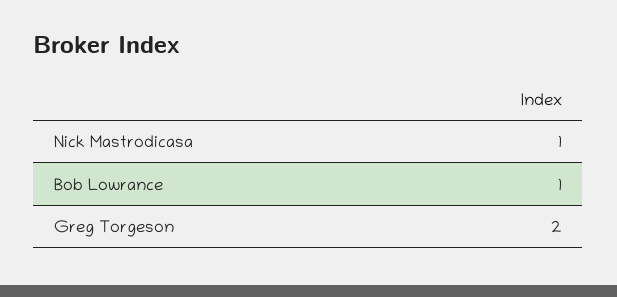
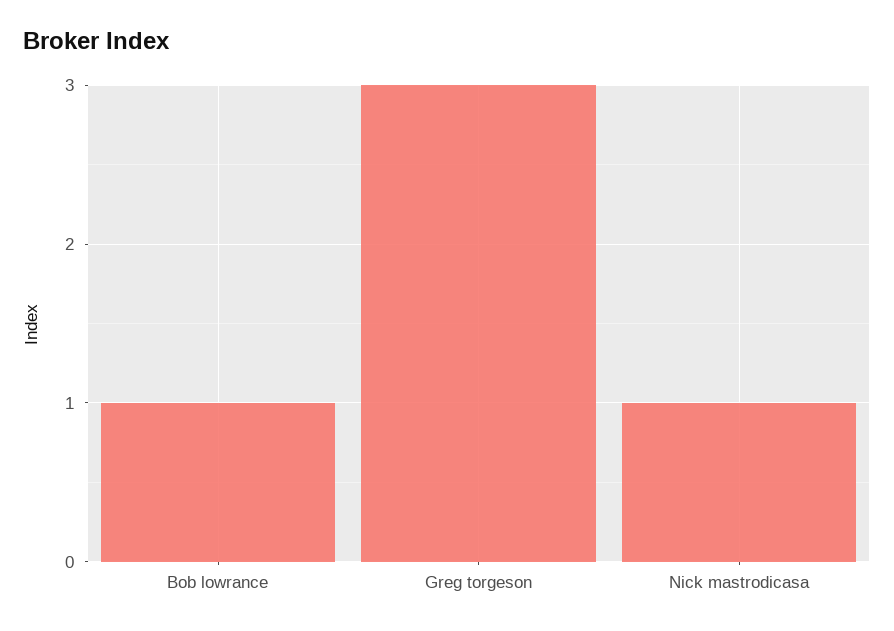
Greg Torgeson: 2 -> 3

